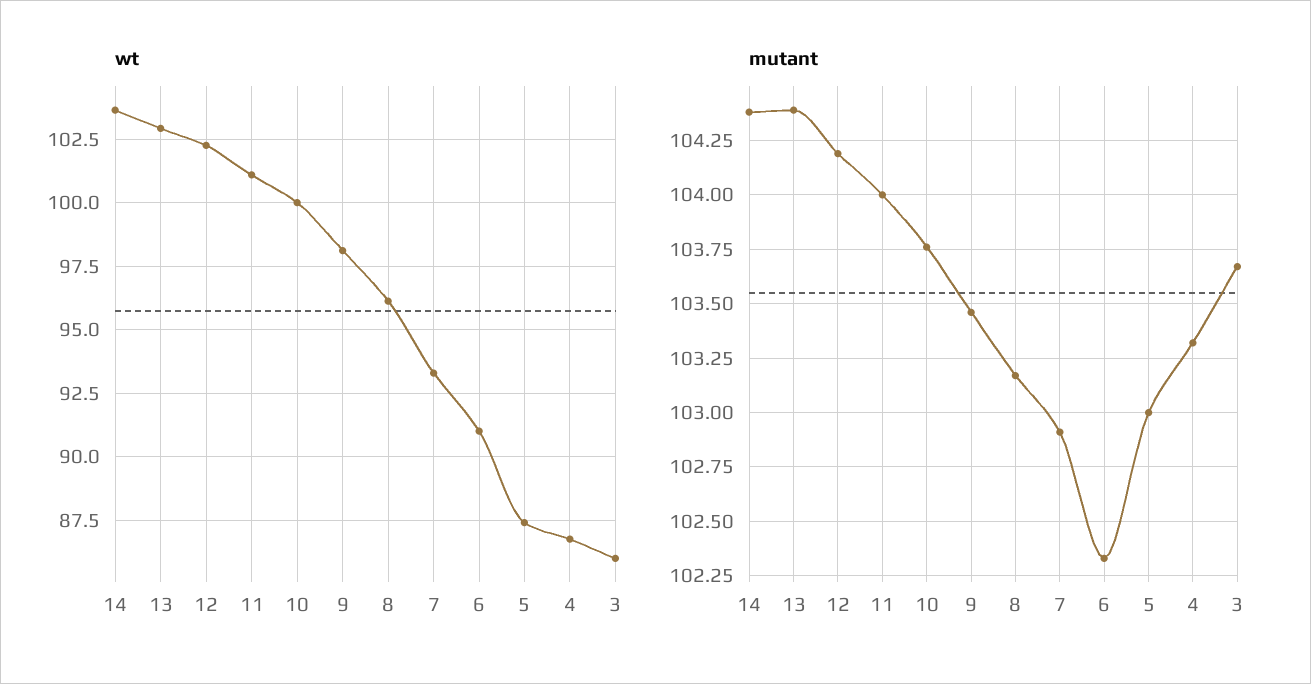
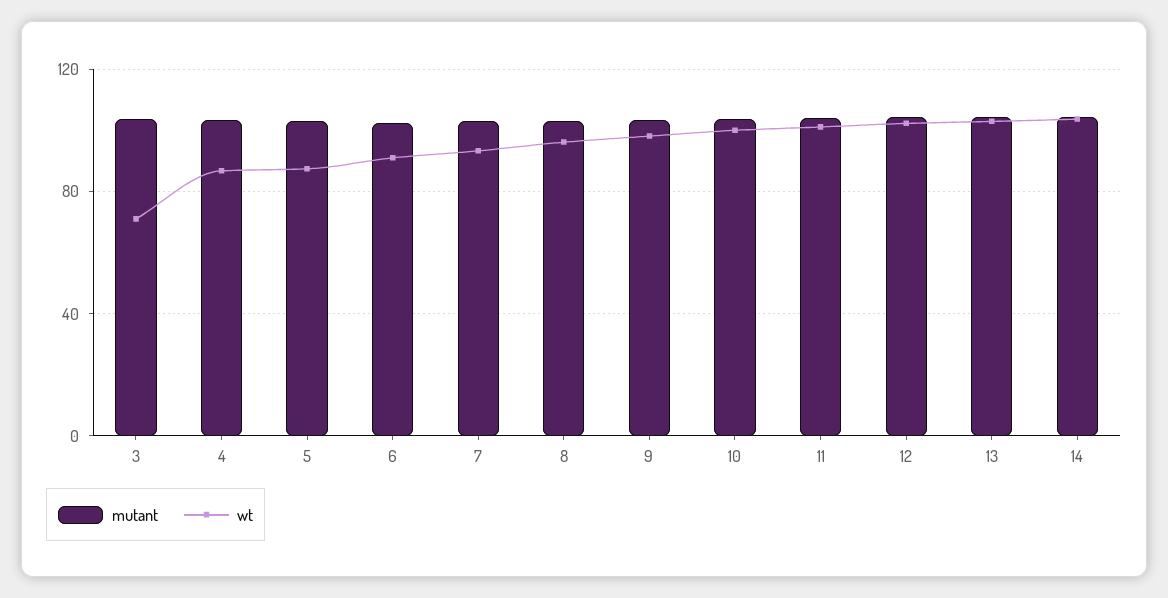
wt, 3: 86 -> 70

